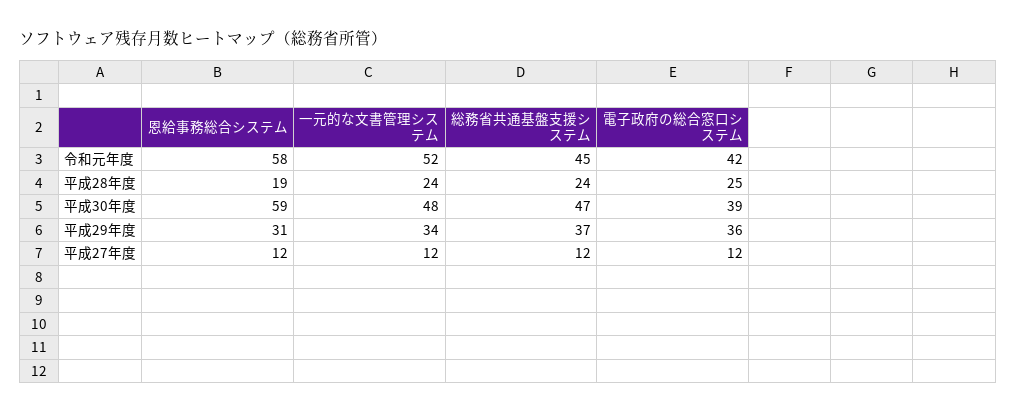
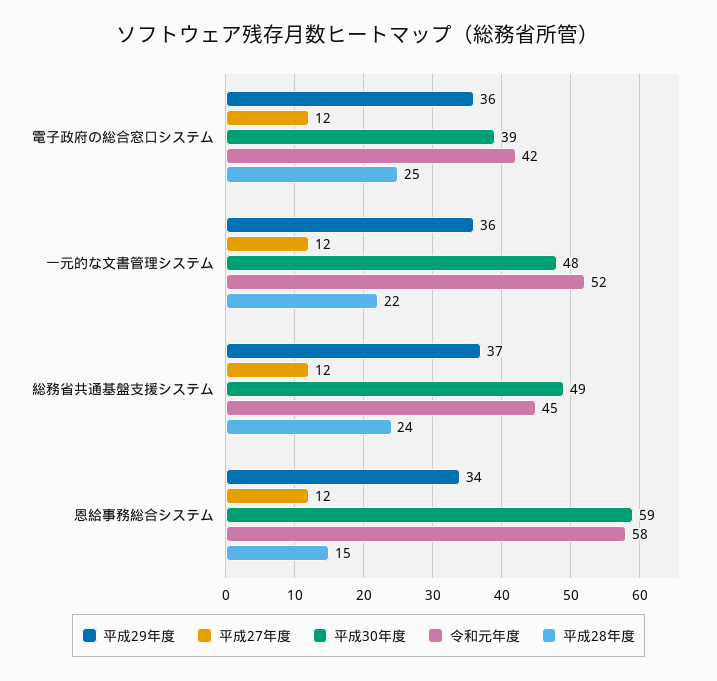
平成28年度, 恩給事務総合システム: 19 -> 15
平成28年度, 一元的な文書管理システム: 24 -> 22
平成30年度, 総務省共通基盤支援システム: 47 -> 49
平成29年度, 恩給事務総合システム: 31 -> 34
平成29年度, 一元的な文書管理システム: 34 -> 36

